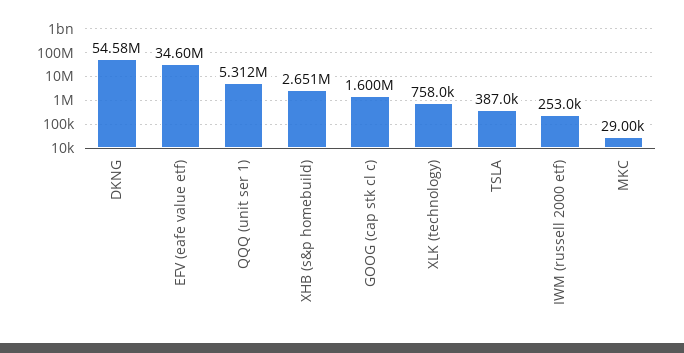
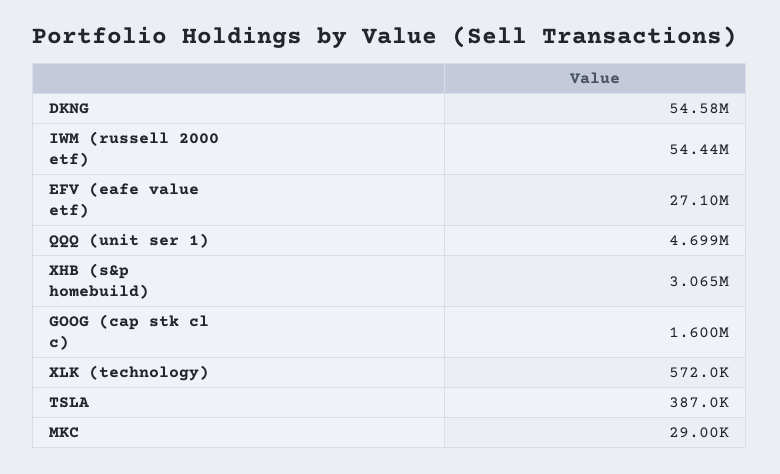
EFV (eafe value etf): 34600000 -> 27100000
QQQ (unit ser 1): 5312000 -> 4699000
XHB (s&p homebuild): 2651000 -> 3065000
XLK (technology): 758000 -> 572000
IWM (russell 2000 etf): 253000 -> 54440000

